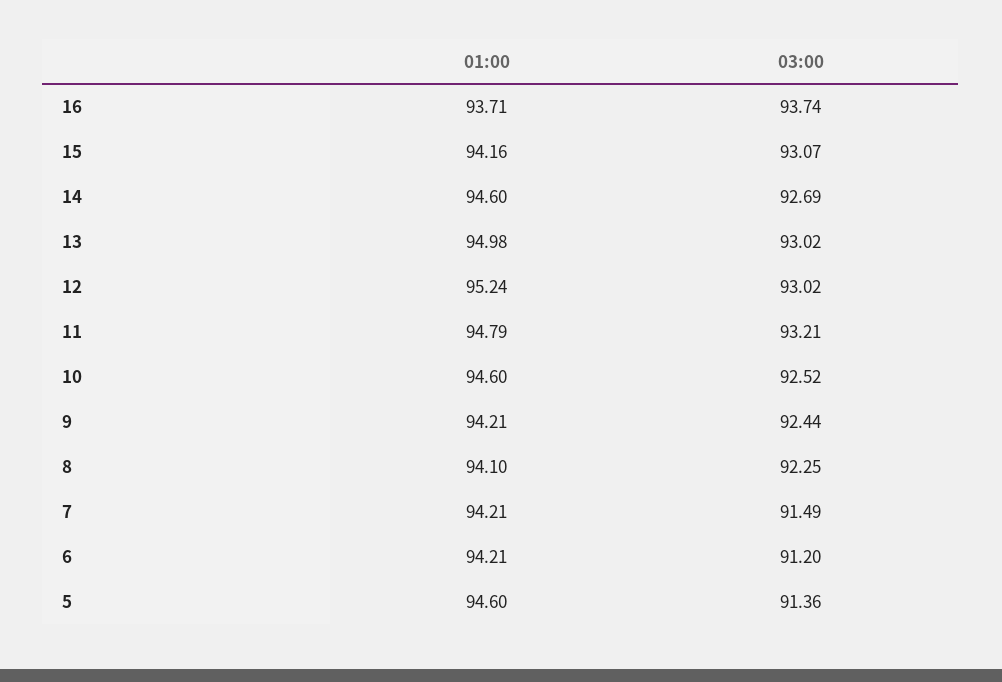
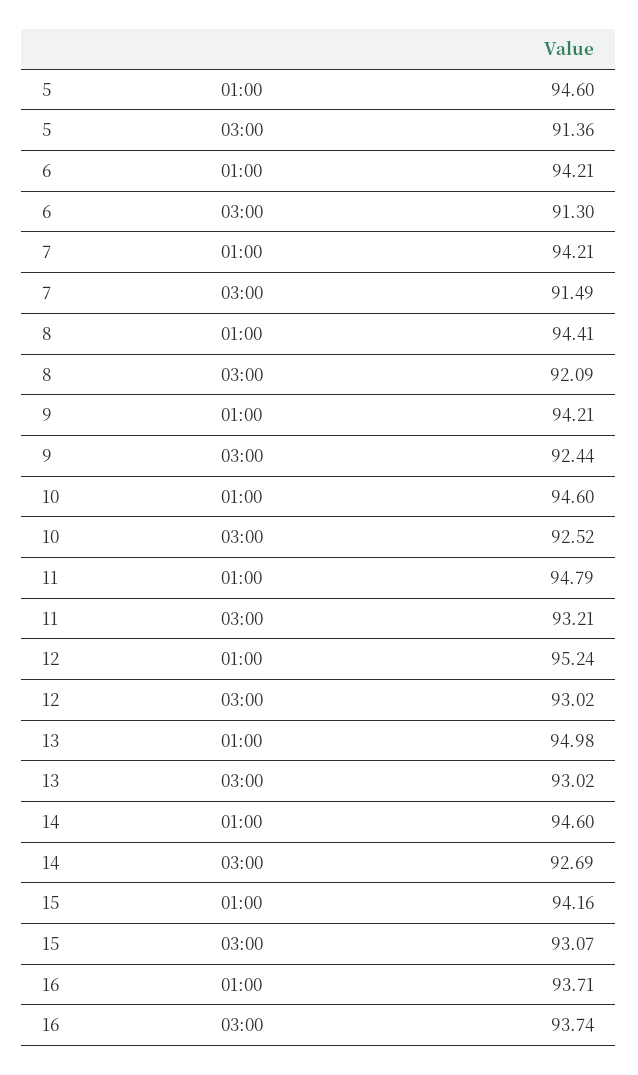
01:00, 8: 94.1 -> 94.41
03:00, 8: 92.25 -> 92.09
03:00, 6: 91.2 -> 91.3

